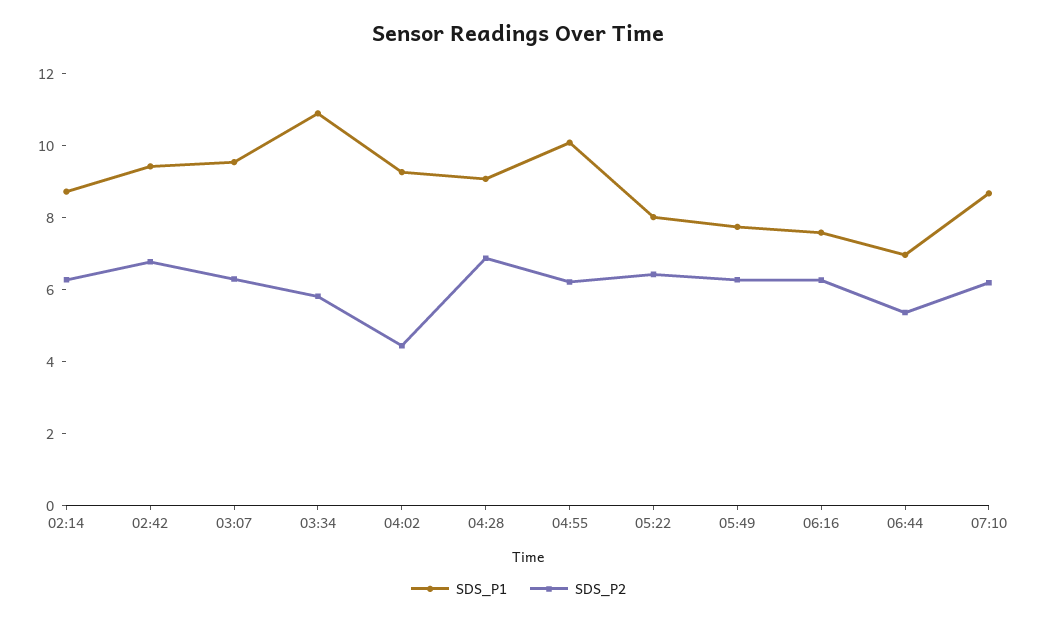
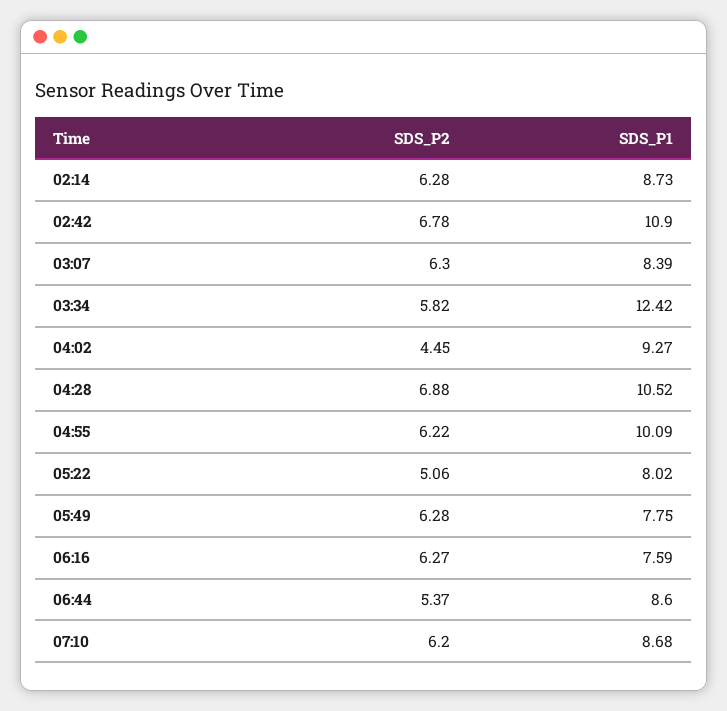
SDS_P1, 02:42: 9.5 -> 10.9
SDS_P1, 03:07: 9.5 -> 8.39
SDS_P1, 03:34: 11 -> 12.42
SDS_P1, 04:28: 9 -> 10.52
SDS_P2, 05:22: 6.5 -> 5.06
SDS_P1, 06:44: 7 -> 8.6

